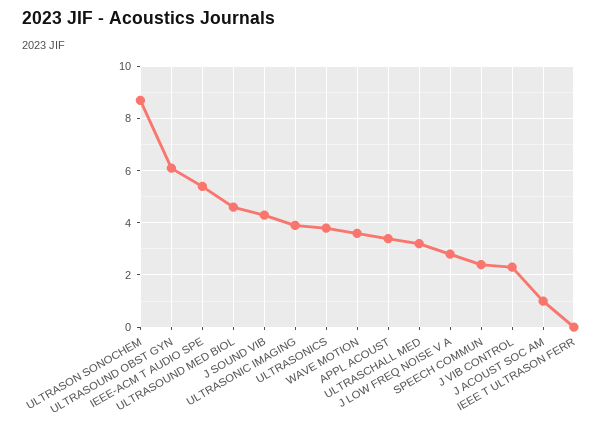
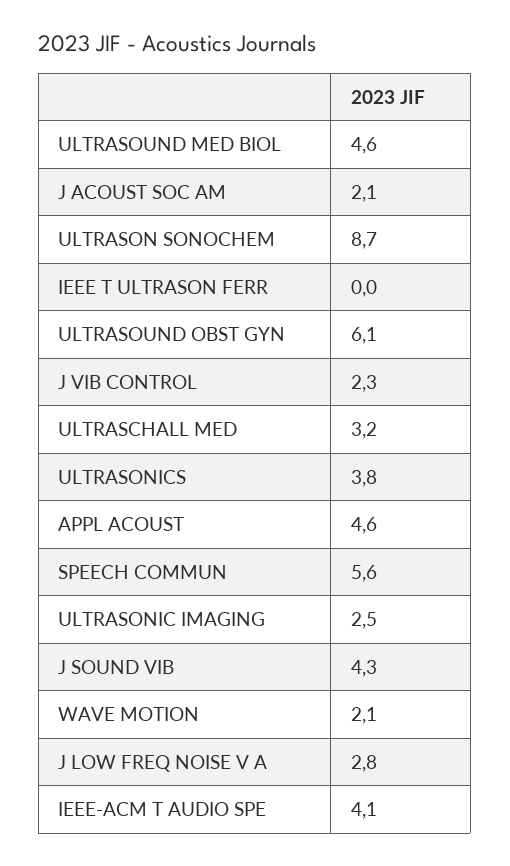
IEEE-ACM T AUDIO SPE: 5.5 -> 4.1
ULTRASONIC IMAGING: 4 -> 2.5
WAVE MOTION: 3.5 -> 2.1
APPL ACOUST: 3.5 -> 4.6
SPEECH COMMUN: 2.5 -> 5.6
J ACOUST SOC AM: 1 -> 2.1

